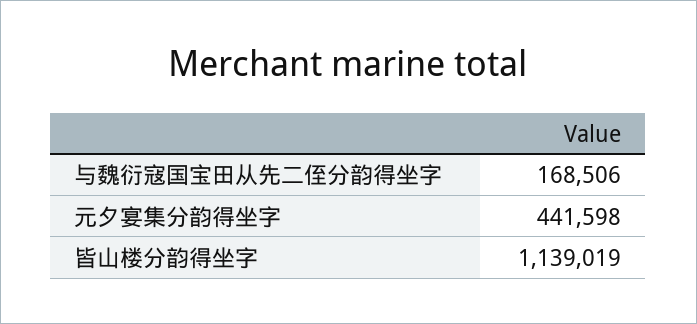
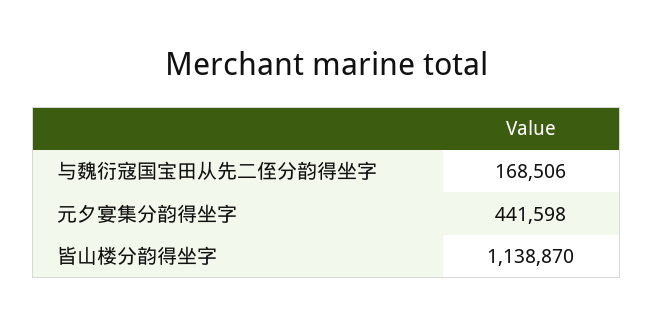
皆山楼分韵得坐字: 1139019 -> 1138870

